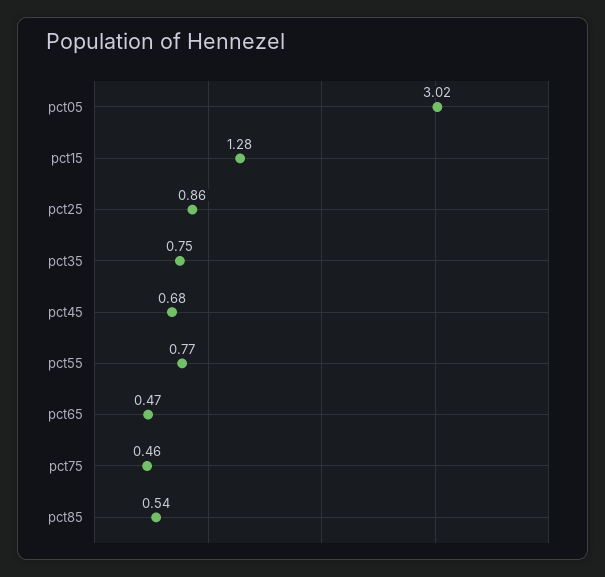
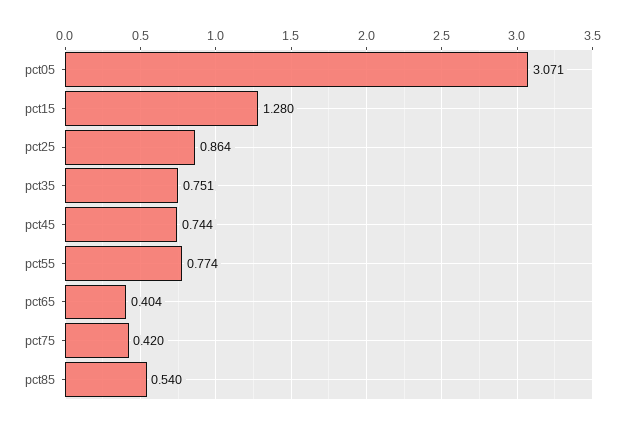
pct05: 3.02 -> 3.071
pct45: 0.68 -> 0.744
pct65: 0.47 -> 0.404
pct75: 0.46 -> 0.42

